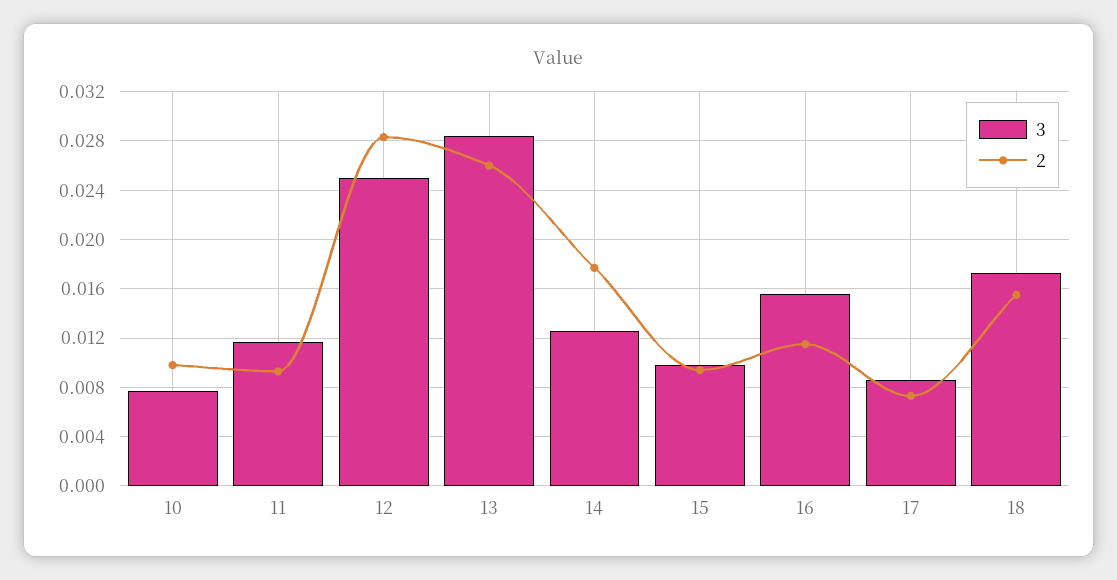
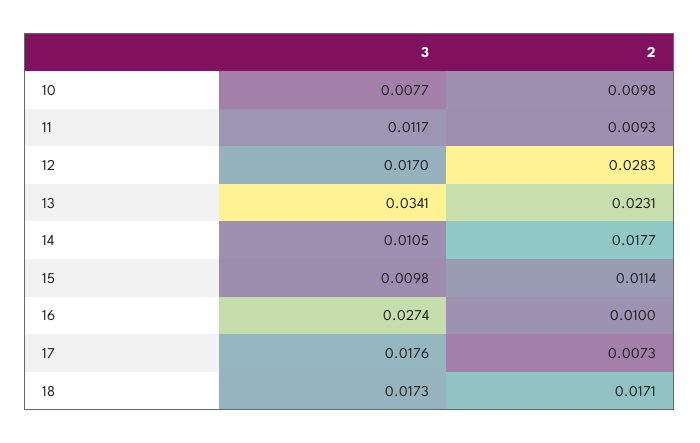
3, 12: 0.025 -> 0.017
3, 13: 0.0285 -> 0.0341
2, 13: 0.026 -> 0.0231
3, 14: 0.0125 -> 0.0105
2, 15: 0.0095 -> 0.0114
3, 16: 0.0155 -> 0.0274
2, 16: 0.0115 -> 0.01
3, 17: 0.0085 -> 0.0176
2, 18: 0.0155 -> 0.0171

